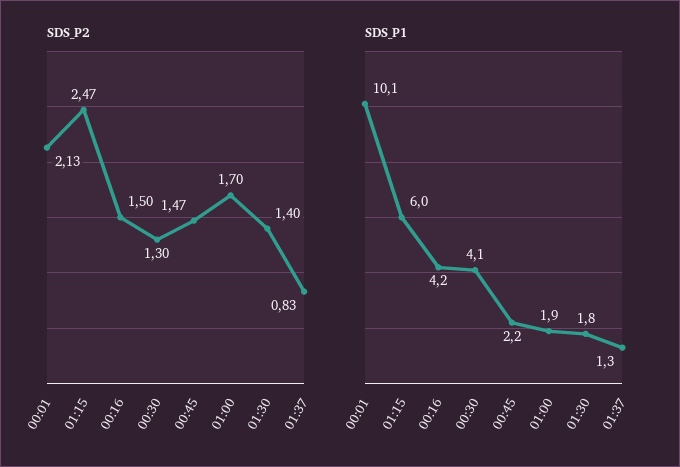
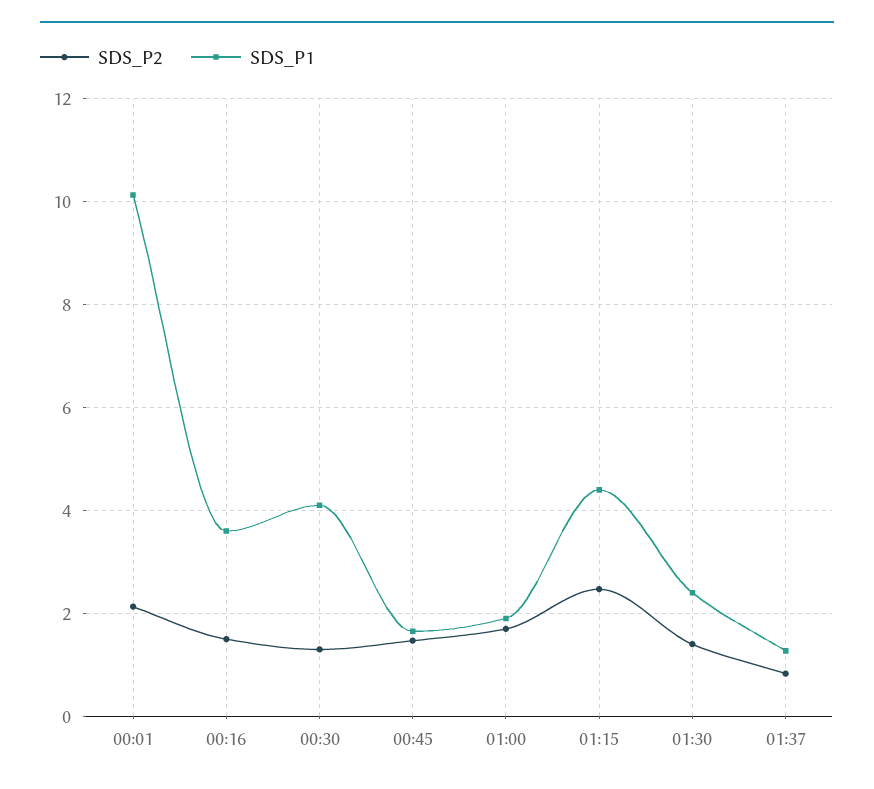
SDS_P1, 01:15: 6 -> 4.4
SDS_P1, 00:16: 4.2 -> 3.6
SDS_P1, 00:45: 2.2 -> 1.6
SDS_P1, 01:30: 1.8 -> 2.4

